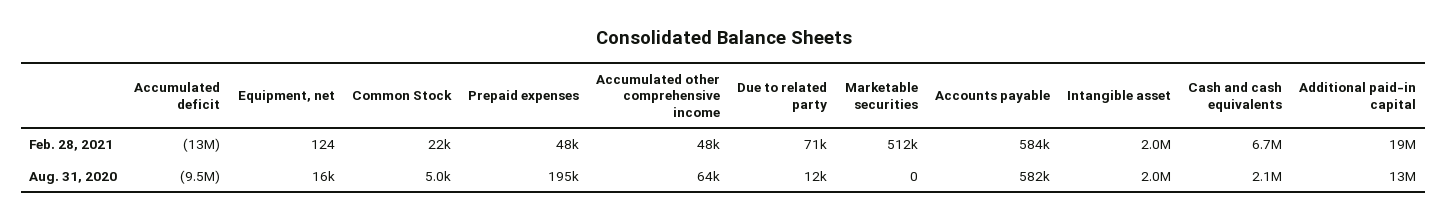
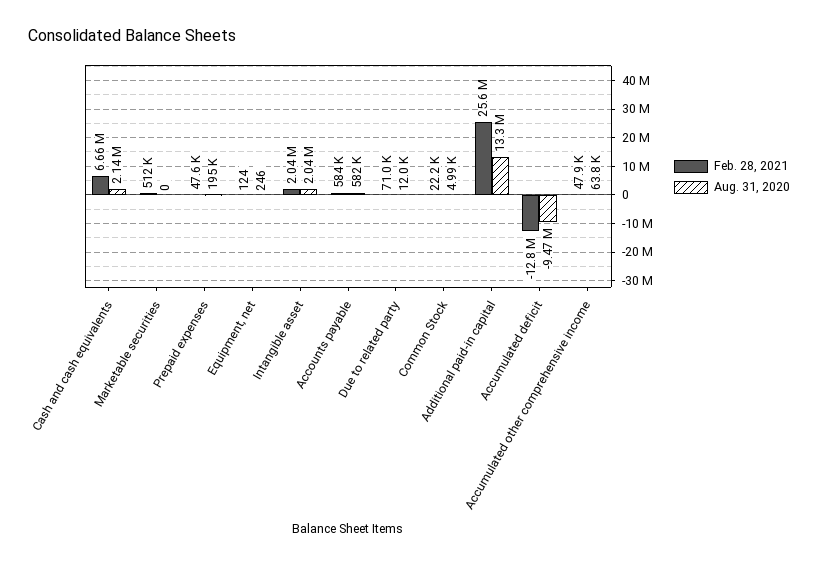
Feb. 28, 2021, Additional paid-in capital: 19000000 -> 25600000
Aug. 31, 2020, Equipment, net: 16000 -> 246

